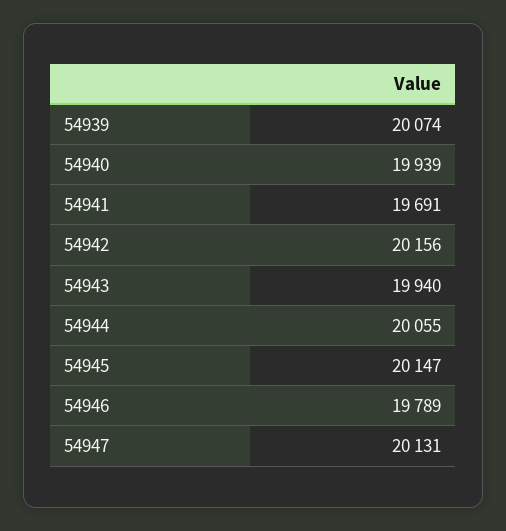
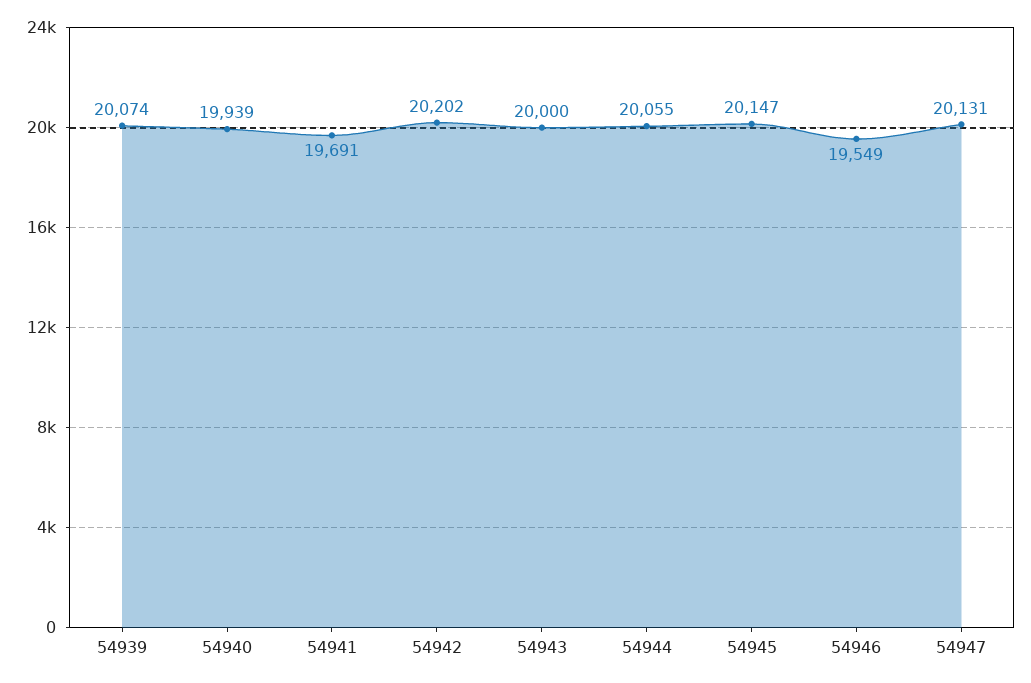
54942: 20156 -> 20202
54943: 19940 -> 20000
54946: 19789 -> 19549

